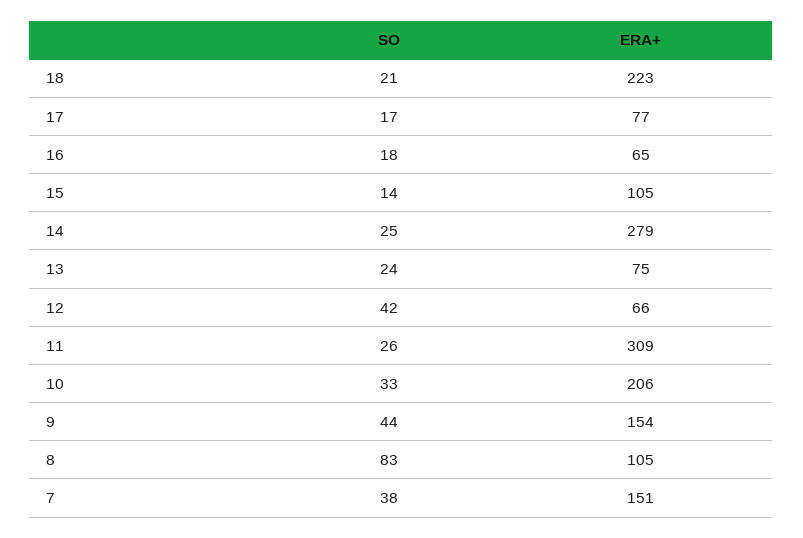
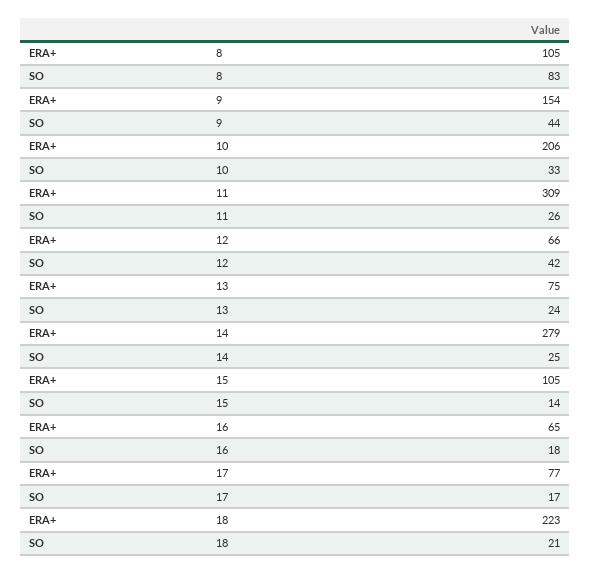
SO, 7: 38 -> none
ERA+, 7: 151 -> none

